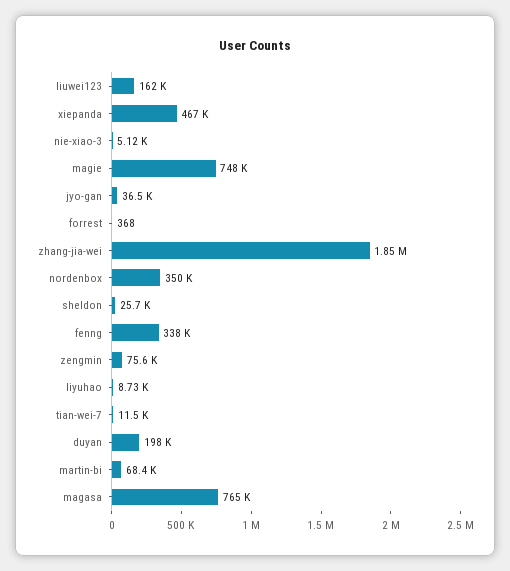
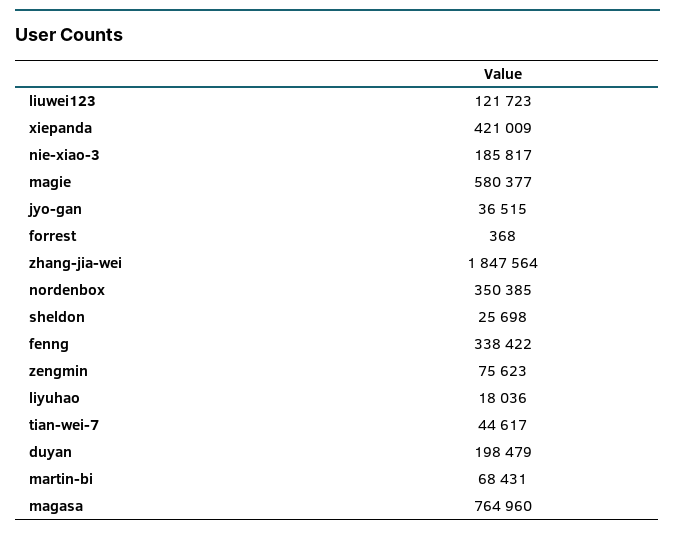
liuwei123: 162000 -> 121723
xiepanda: 467000 -> 421009
nie-xiao-3: 5120 -> 185817
magie: 748000 -> 580377
liyuhao: 8730 -> 18036
tian-wei-7: 11500 -> 44617

